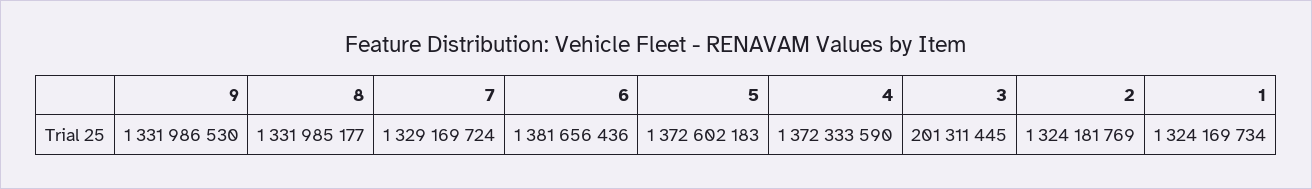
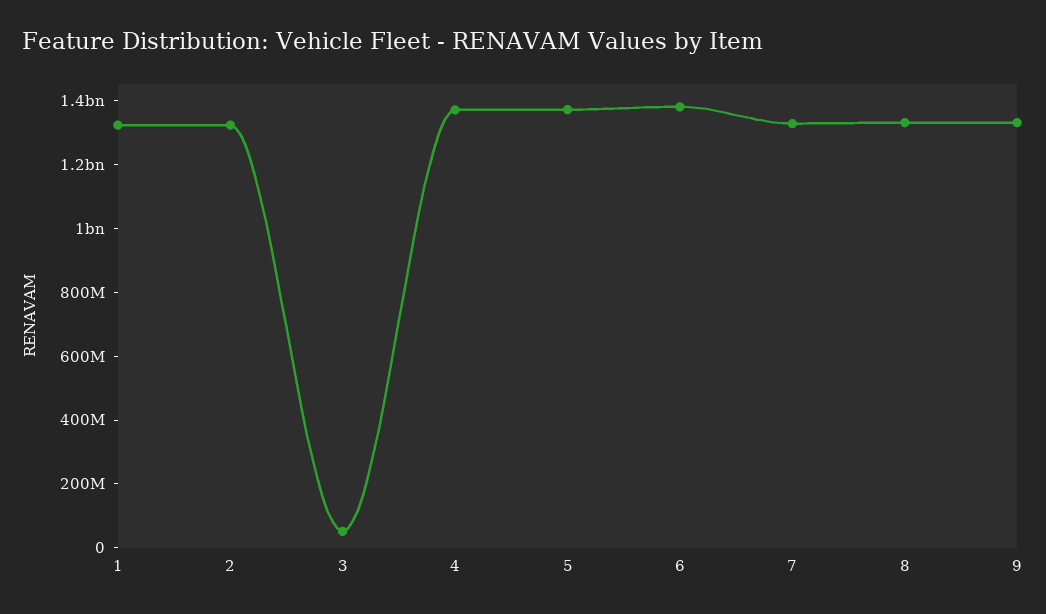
3: 201311445 -> 50000000

